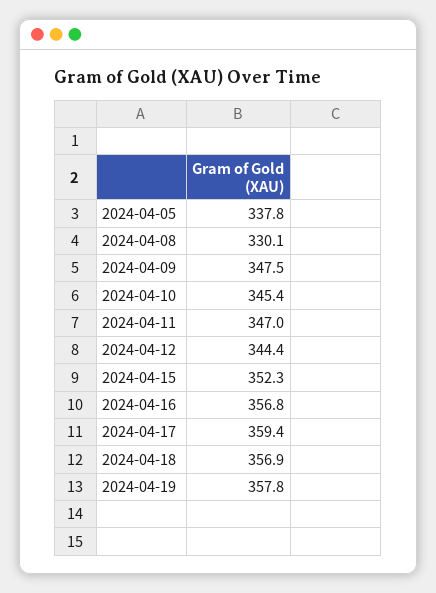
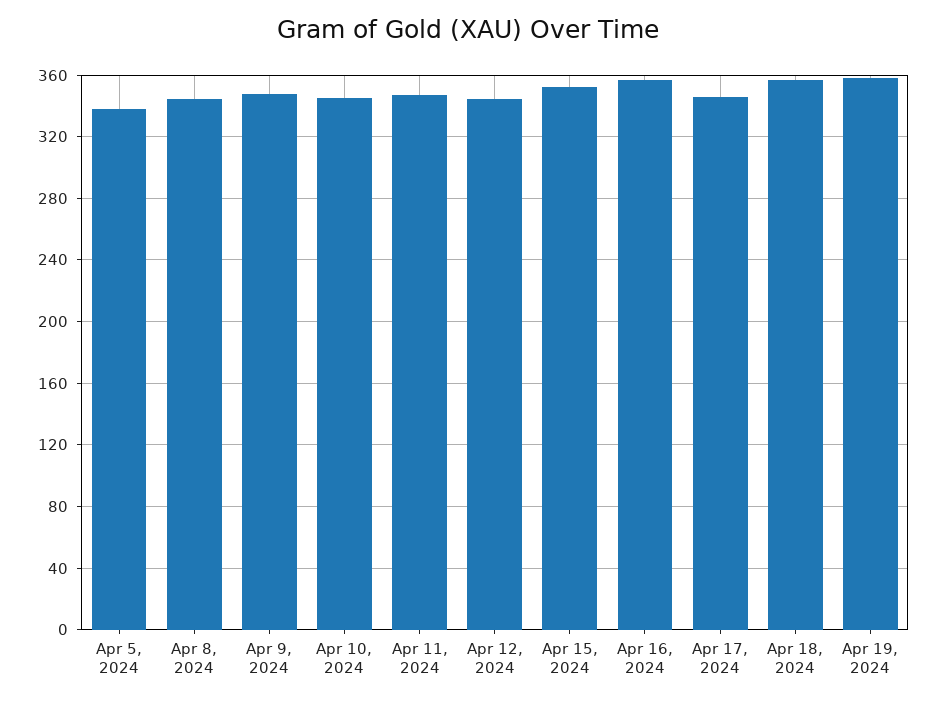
2024-04-08: 330.1 -> 345
2024-04-17: 359.4 -> 345

